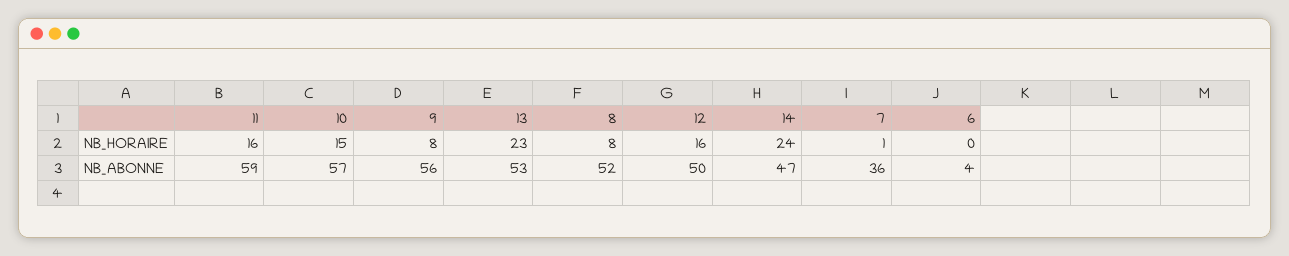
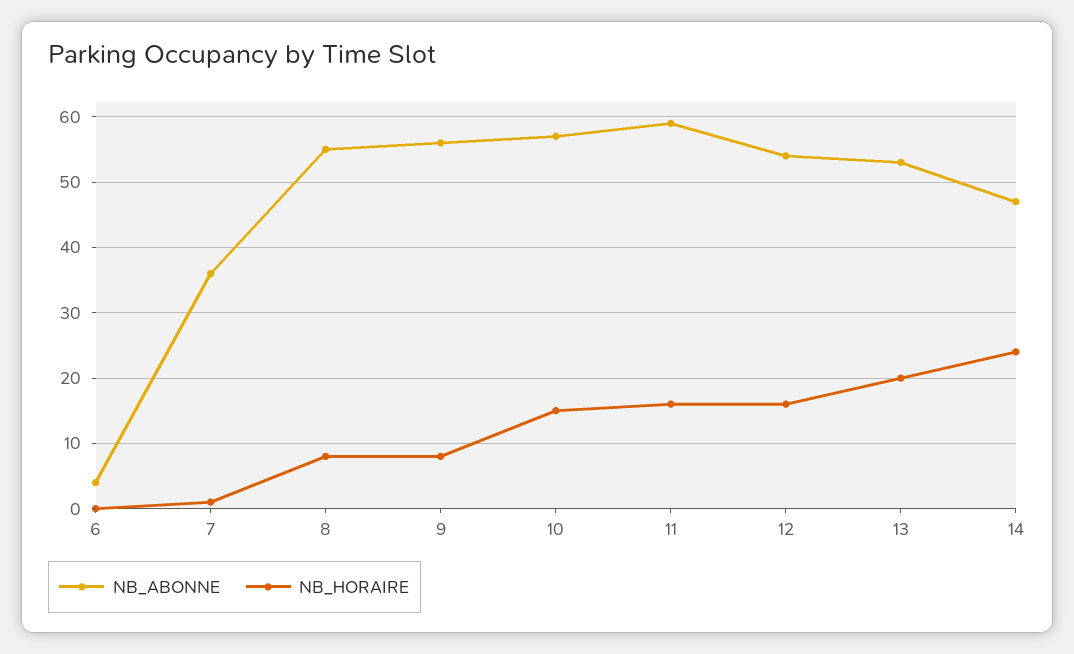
NB_HORAIRE, 13: 23 -> 20
NB_ABONNE, 8: 52 -> 55
NB_ABONNE, 12: 50 -> 54

